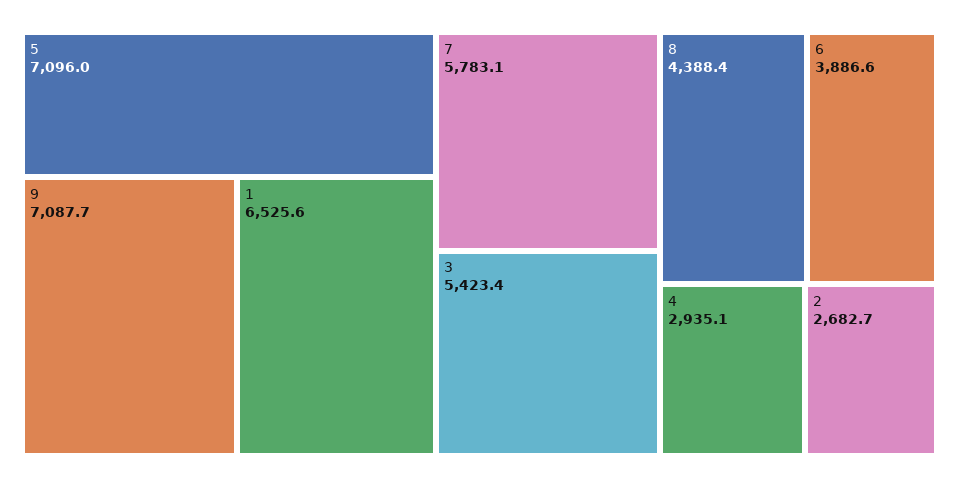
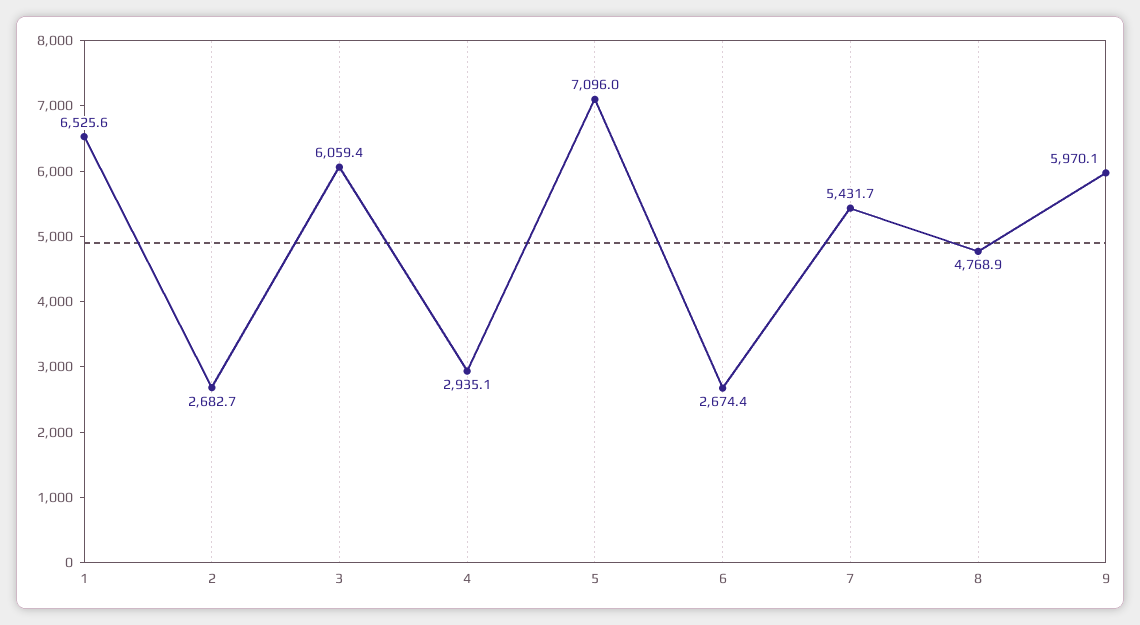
9: 7087.7 -> 5970.1
7: 5783.1 -> 5431.7
3: 5423.4 -> 6059.4
8: 4388.4 -> 4768.9
6: 3886.6 -> 2674.4

